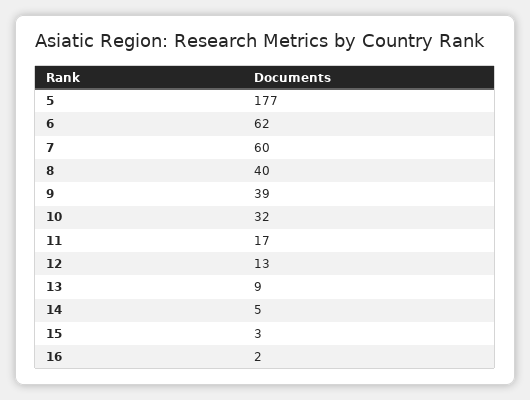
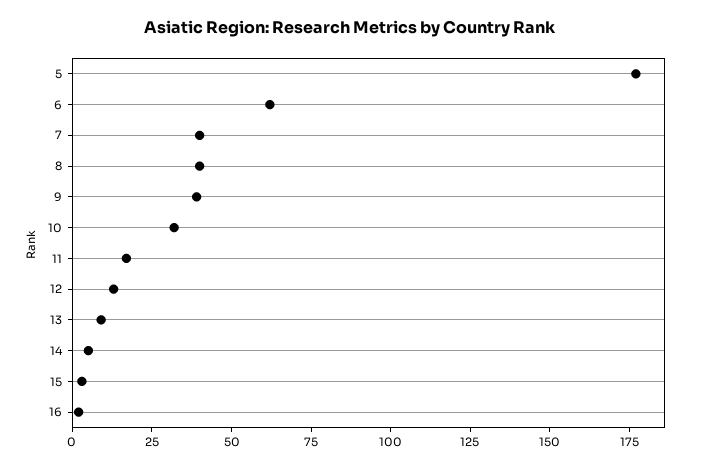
7: 60 -> 40

